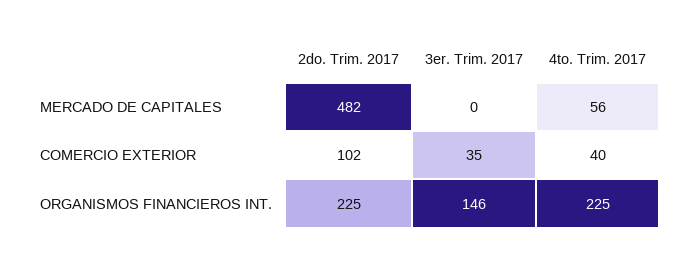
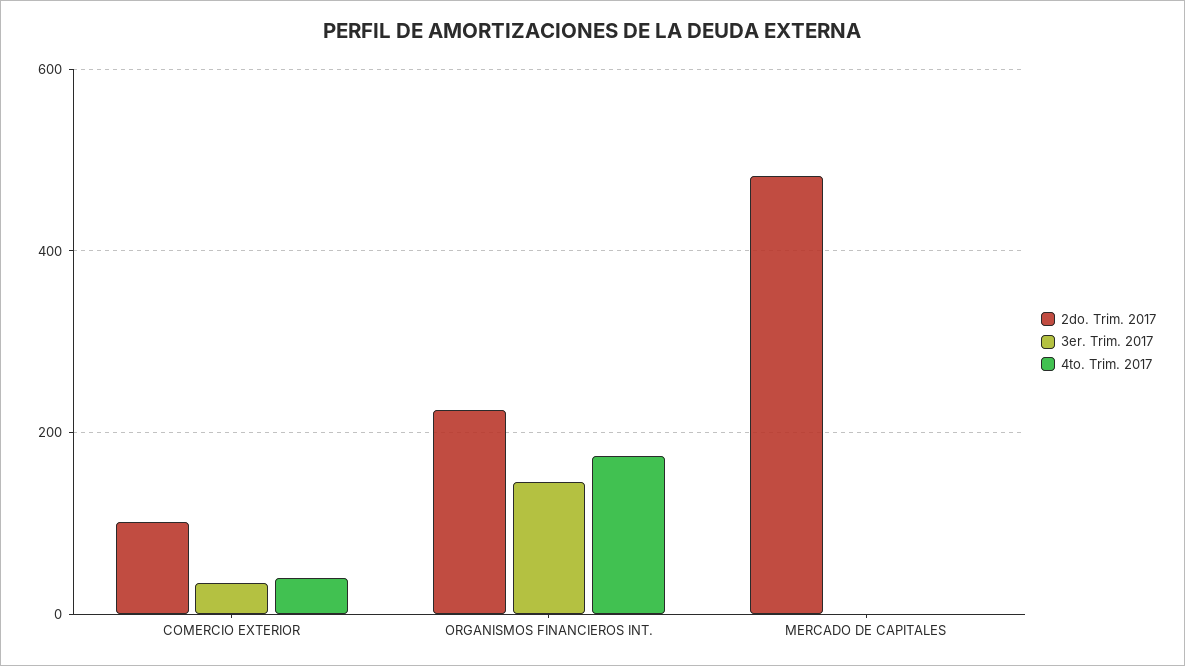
4to. Trim. 2017, MERCADO DE CAPITALES: 56 -> 0
4to. Trim. 2017, ORGANISMOS FINANCIEROS INT.: 225 -> 180

